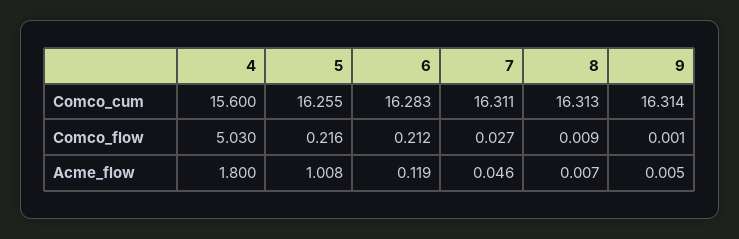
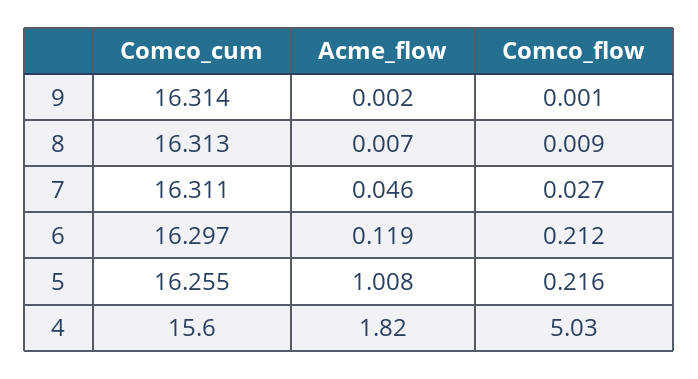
6, Comco_cum: 16.283 -> 16.297
4, Acme_flow: 1.8 -> 1.82
9, Acme_flow: 0.005 -> 0.002

